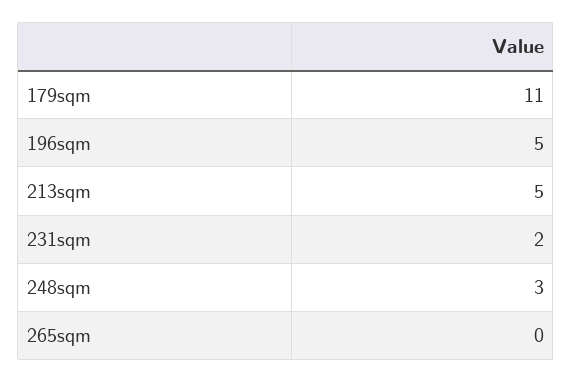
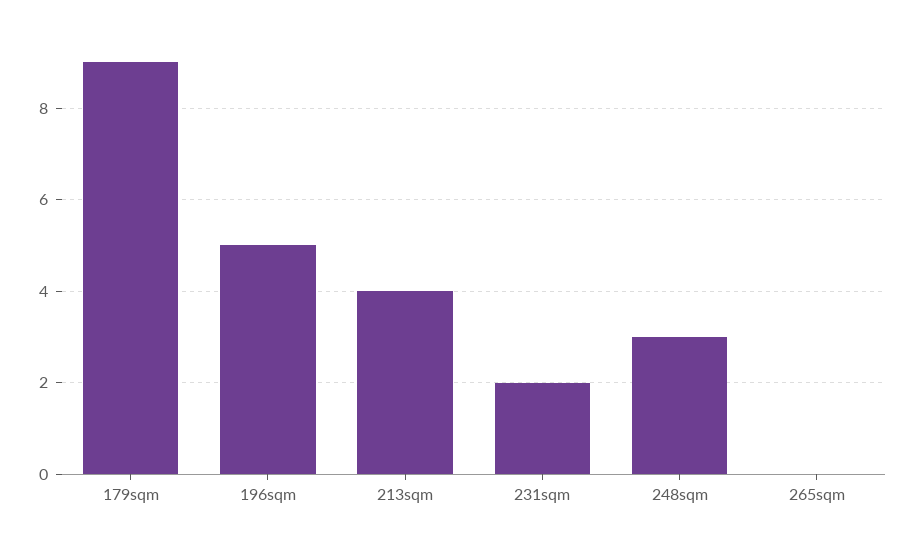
179sqm: 11 -> 9
213sqm: 5 -> 4

